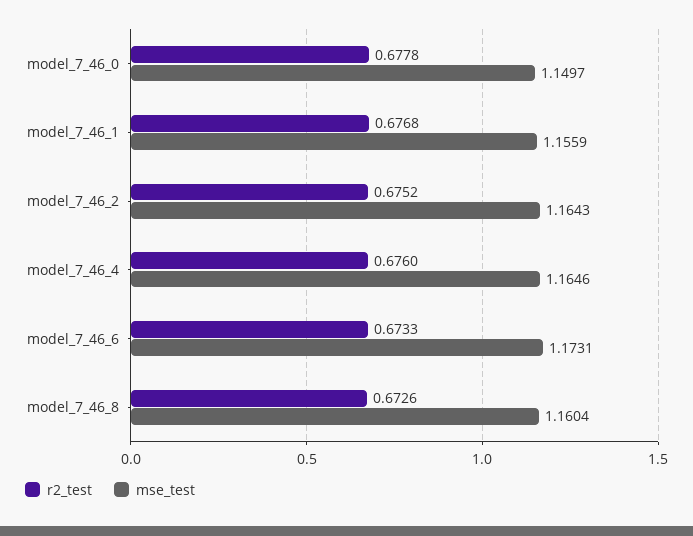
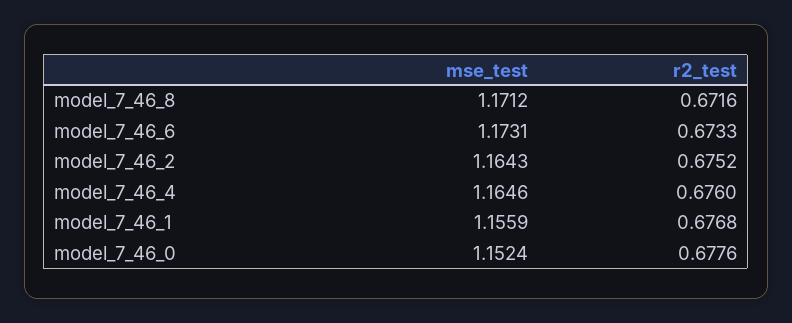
r2_test, model_7_46_0: 0.6778 -> 0.6776
mse_test, model_7_46_0: 1.1497 -> 1.1524
r2_test, model_7_46_8: 0.6726 -> 0.6716
mse_test, model_7_46_8: 1.1604 -> 1.1712

